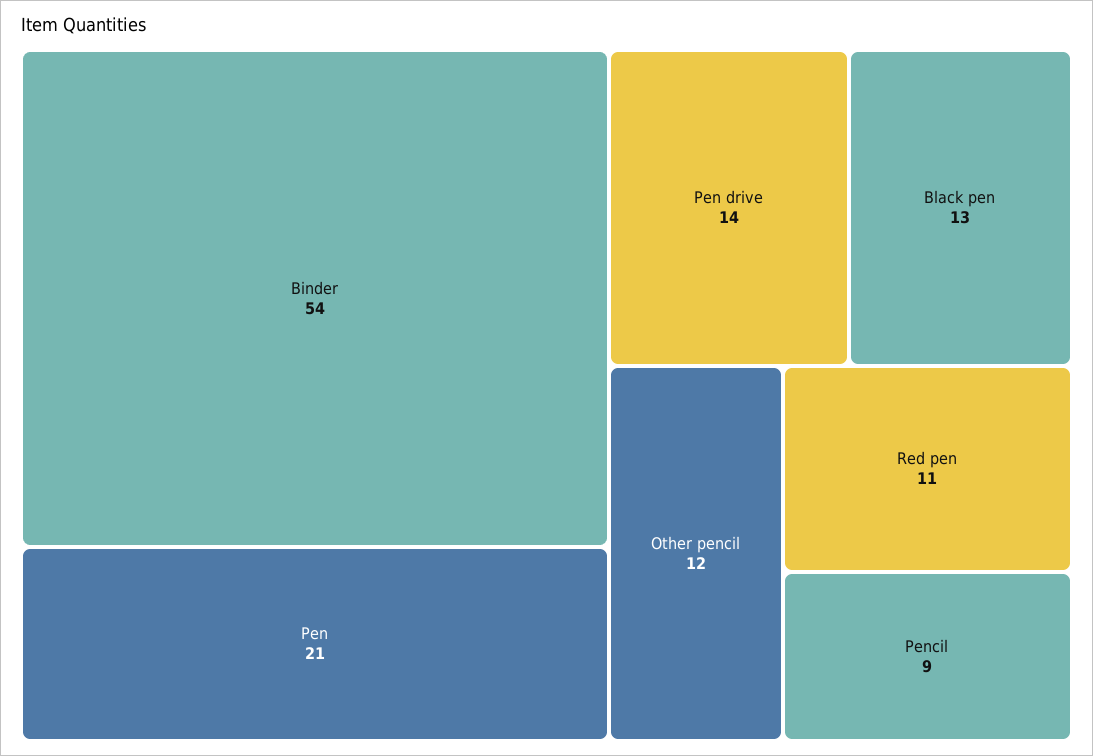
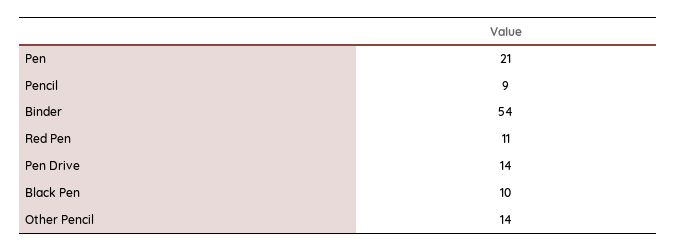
Black pen: 13 -> 10
Other pencil: 12 -> 14

